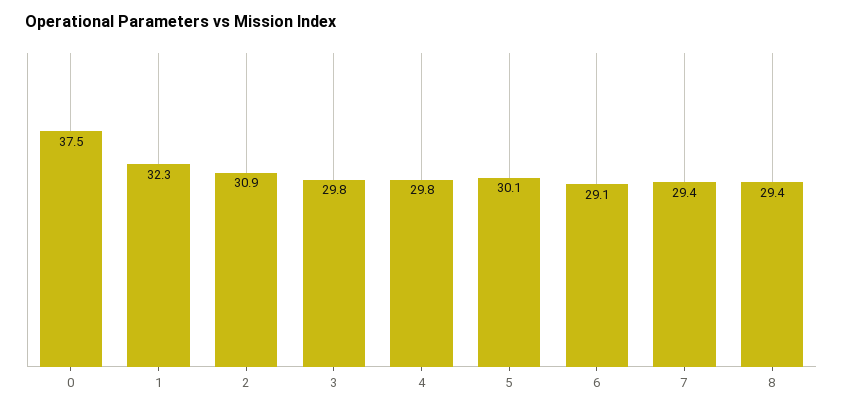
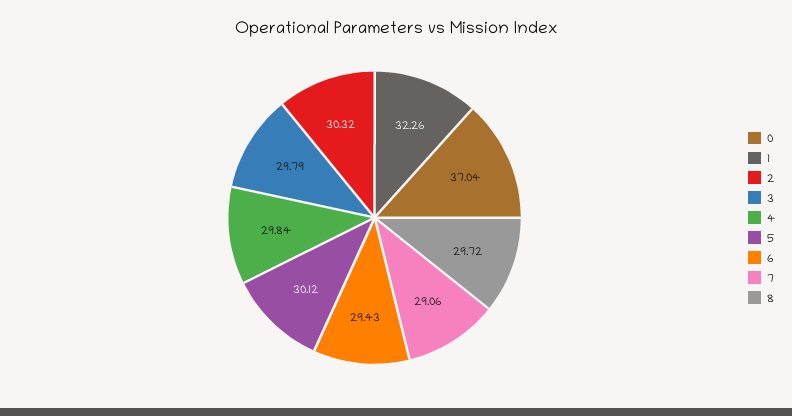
0: 37.5 -> 37.04
2: 30.9 -> 30.32
6: 29.1 -> 29.43
7: 29.4 -> 29.06
8: 29.4 -> 29.72

